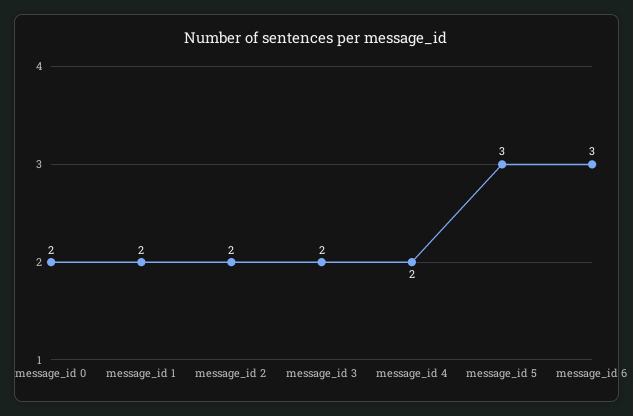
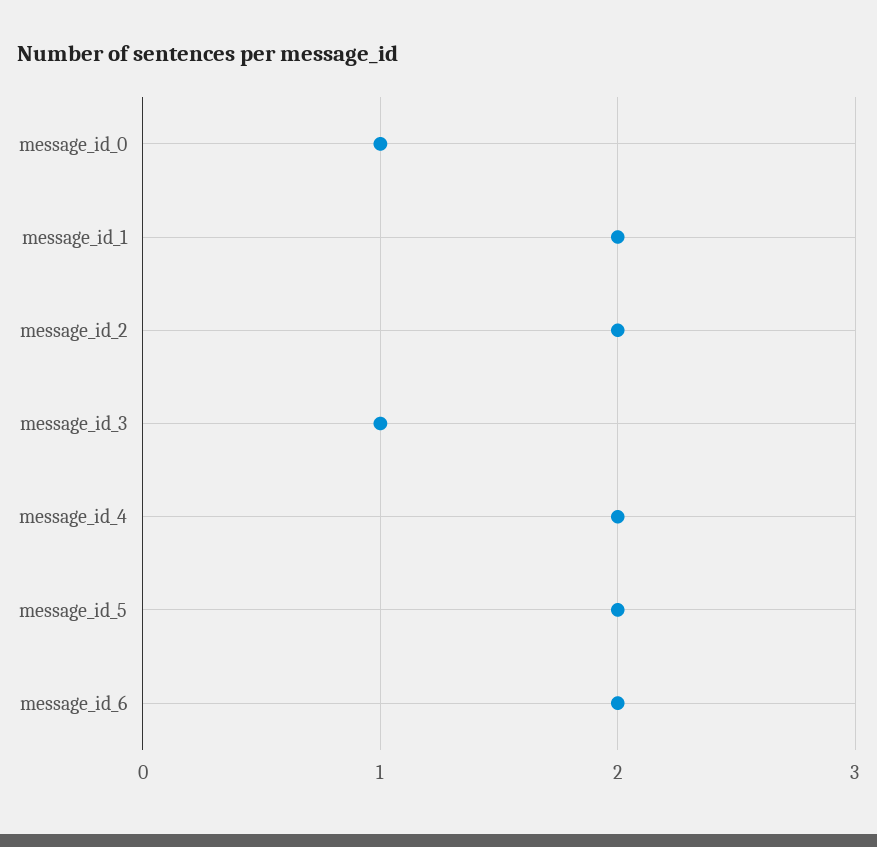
message_id 0: 2 -> 1
message_id 3: 2 -> 1
message_id 5: 3 -> 2
message_id 6: 3 -> 2

